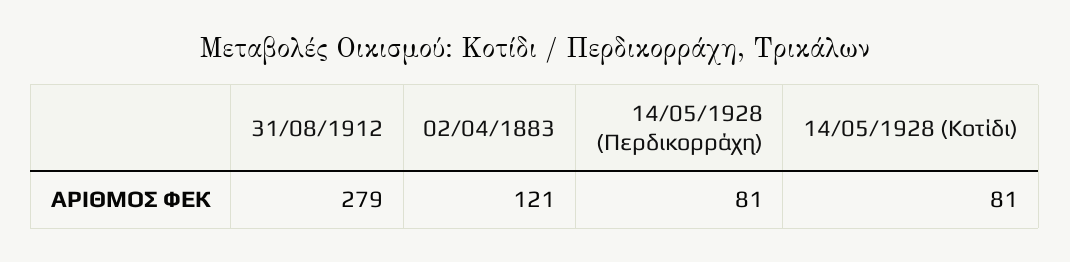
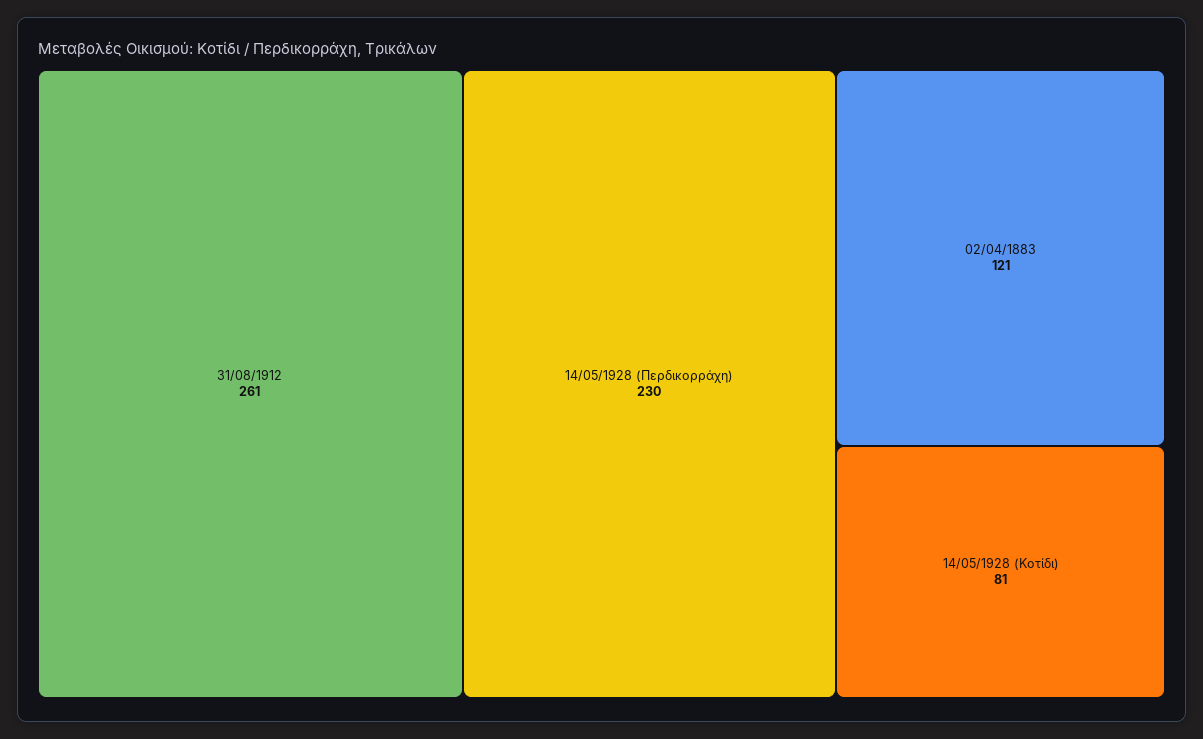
31/08/1912: 279 -> 261
14/05/1928 (Περδικορράχη): 81 -> 230

